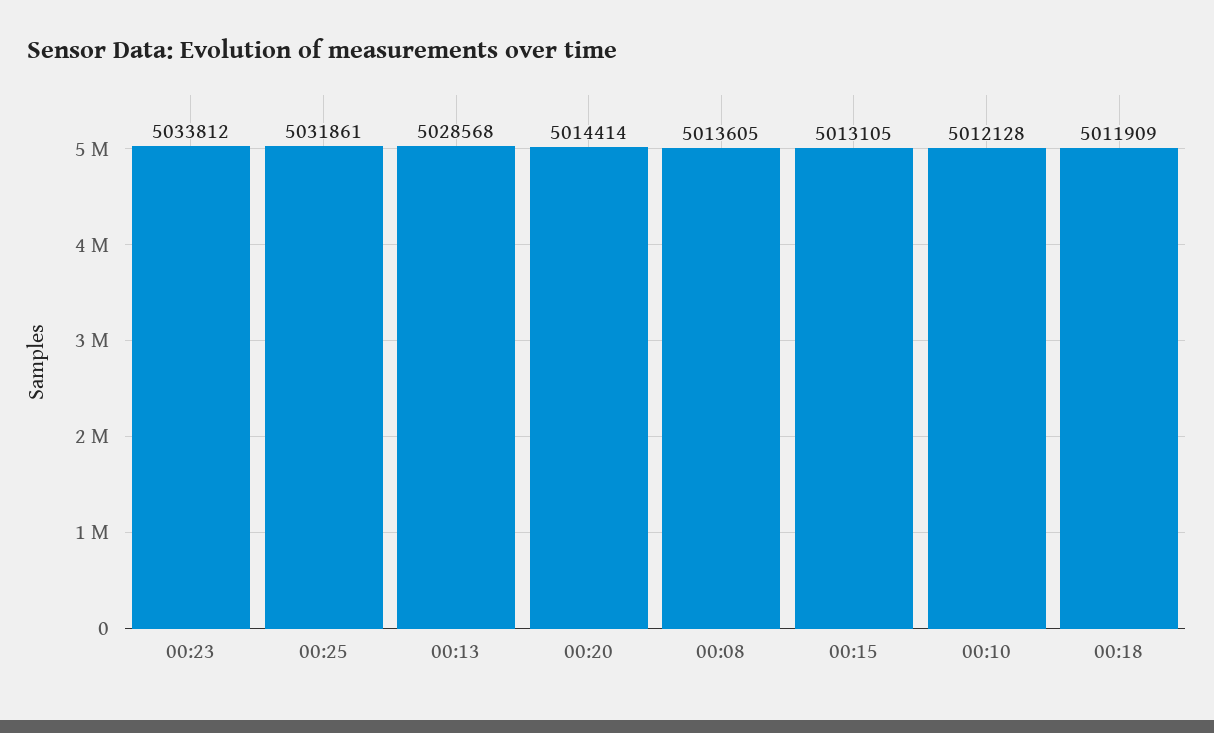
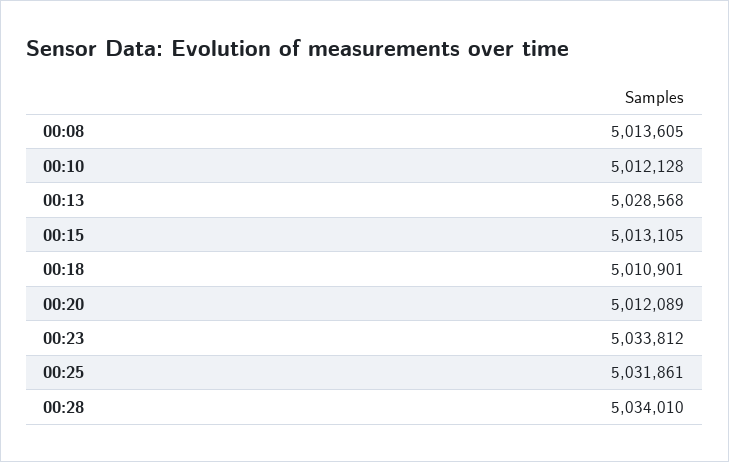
00:20: 5014414 -> 5012089
00:18: 5011909 -> 5010901
00:28: none -> 5034010

